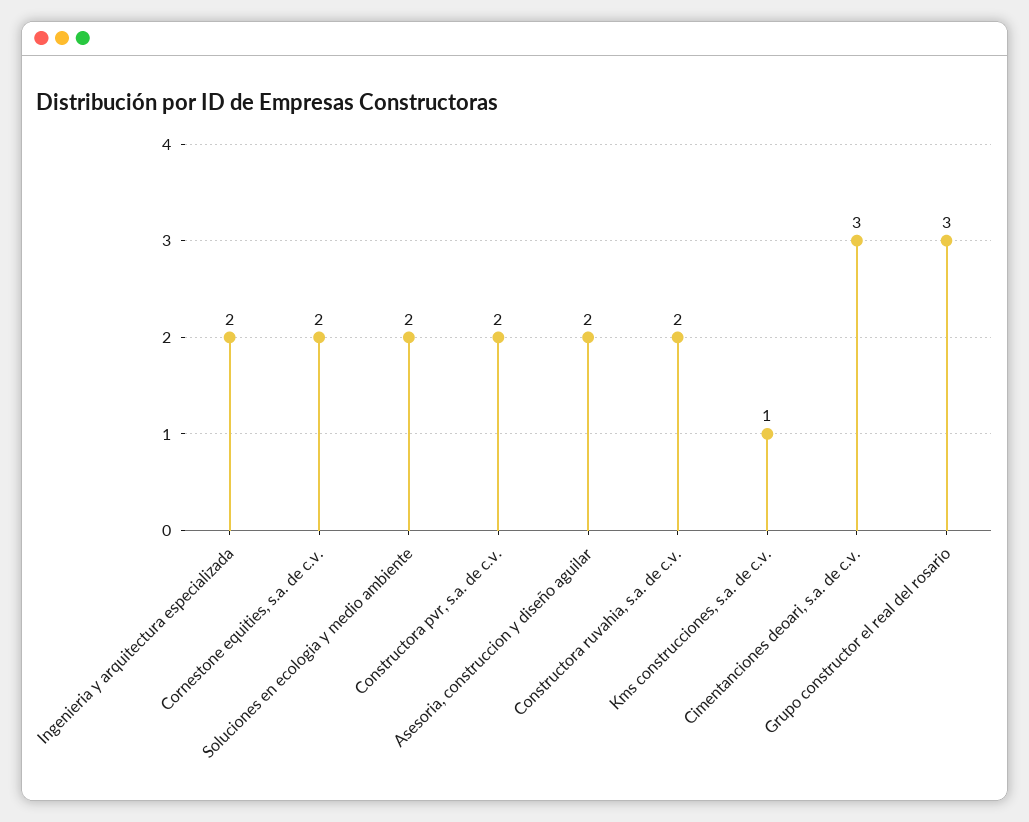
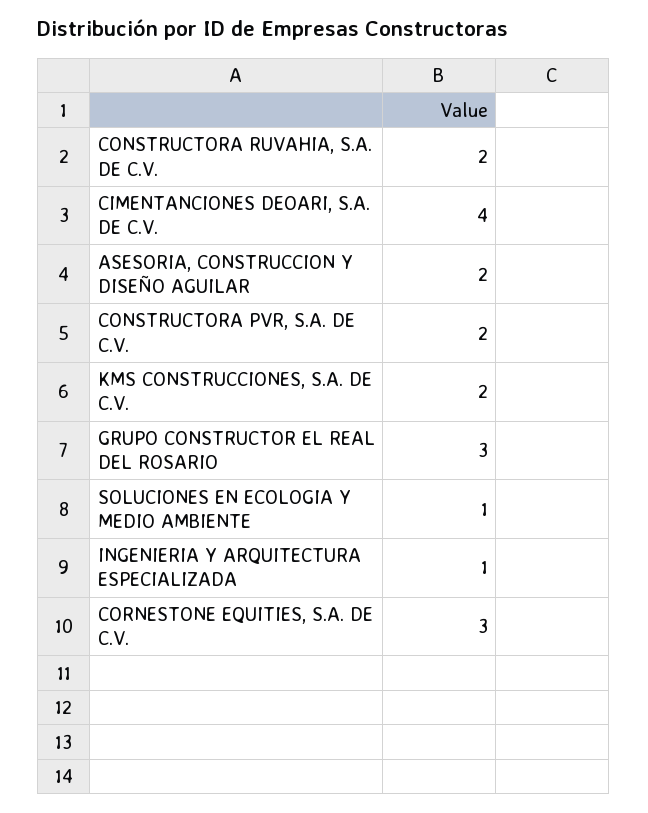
Ingenieria y arquitectura especializada: 2 -> 1
Cornestone equities, s.a. de c.v.: 2 -> 3
Soluciones en ecologia y medio ambiente: 2 -> 1
Kms construcciones, s.a. de c.v.: 1 -> 2
Cimentanciones deoari, s.a. de c.v.: 3 -> 4

